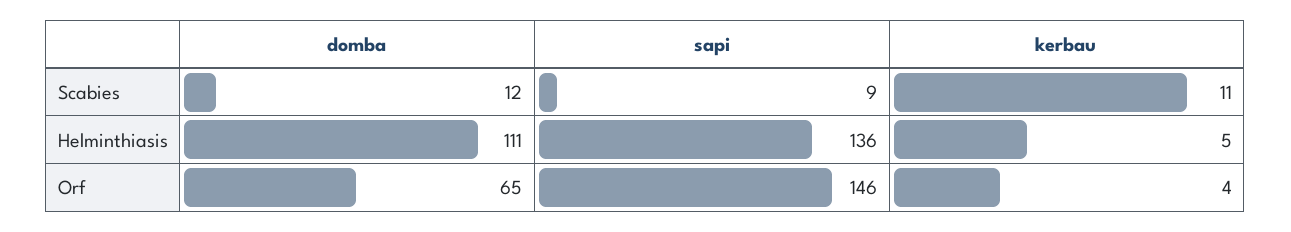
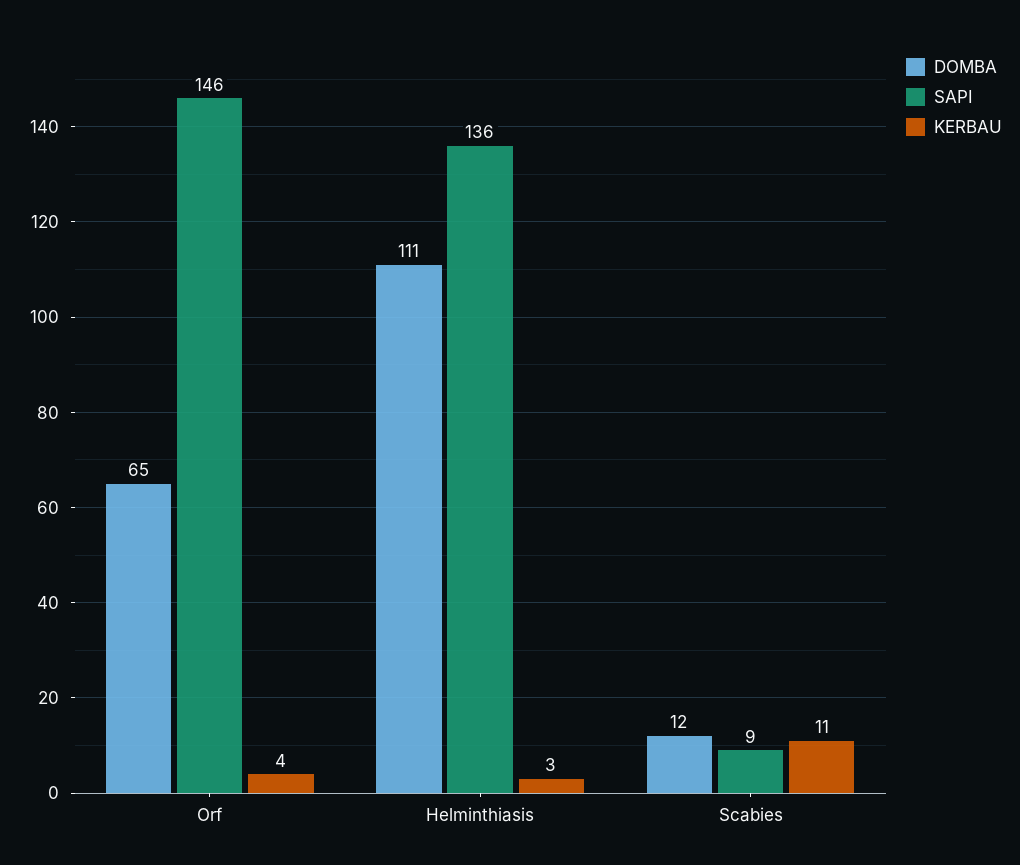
kerbau, Helminthiasis: 5 -> 3

